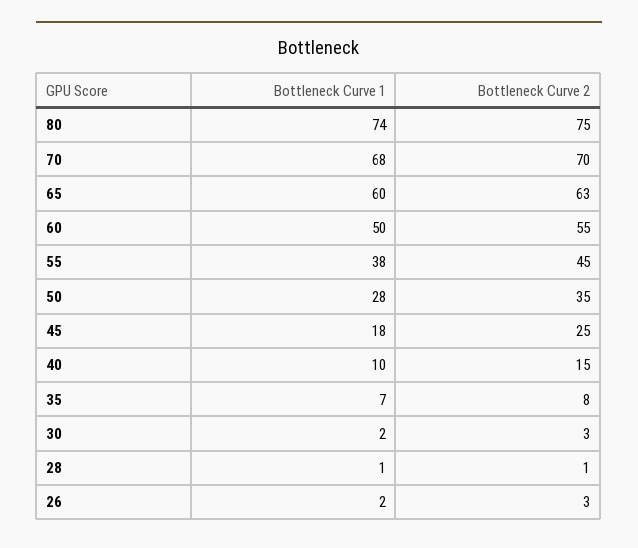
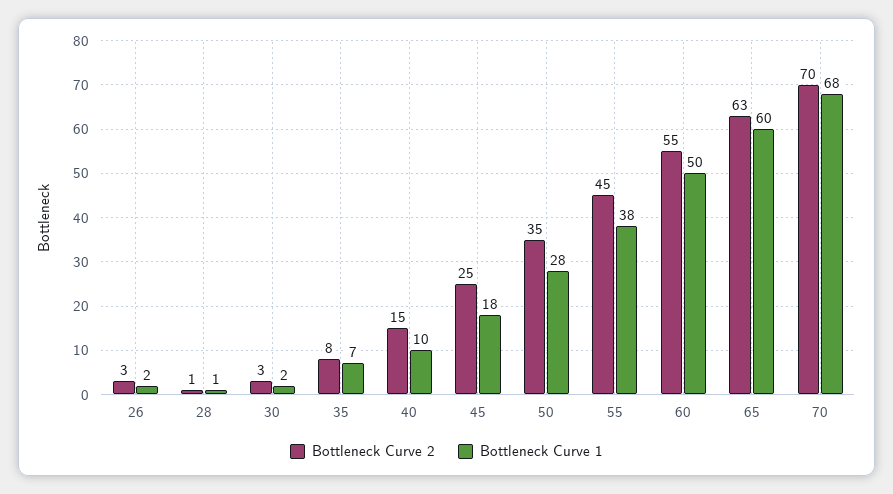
Bottleneck Curve 1, 80: 74 -> none
Bottleneck Curve 2, 80: 75 -> none

